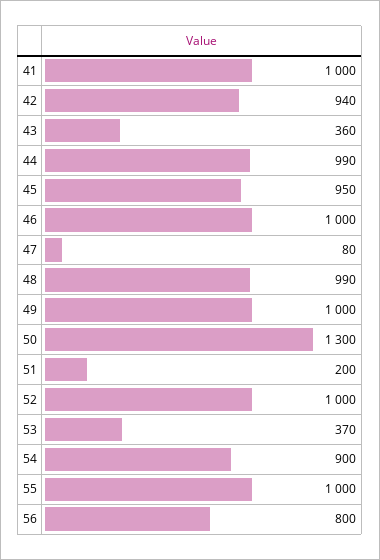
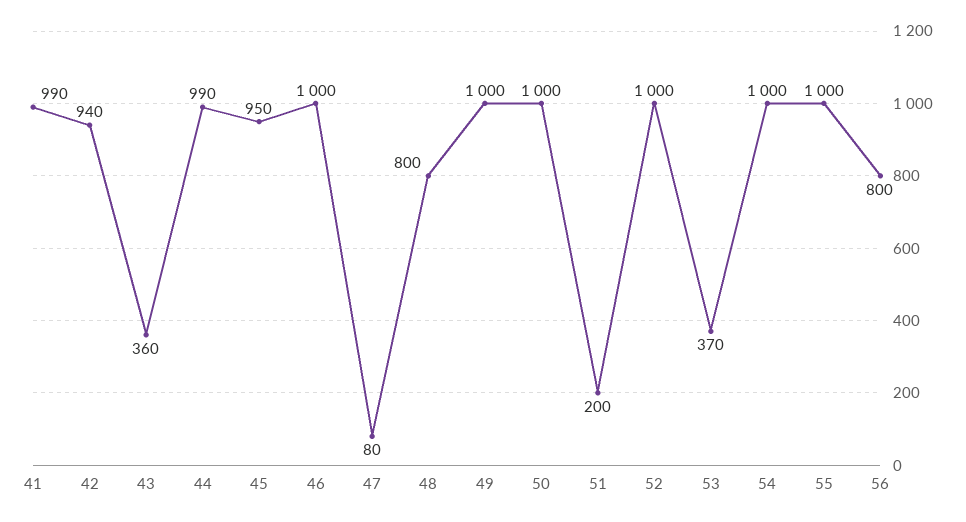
41: 1000 -> 990
48: 990 -> 800
50: 1300 -> 1000
54: 900 -> 1000

